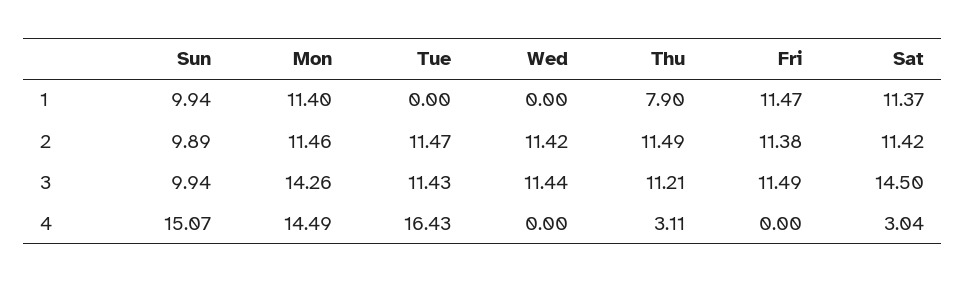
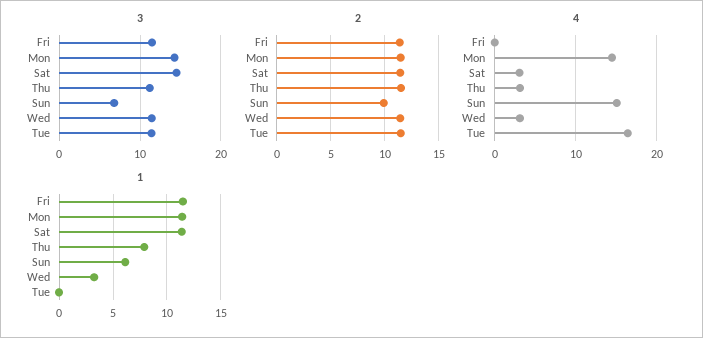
1, Sun: 9.94 -> 6
1, Wed: 0 -> 3
3, Sun: 9.94 -> 7
4, Wed: 0 -> 3

